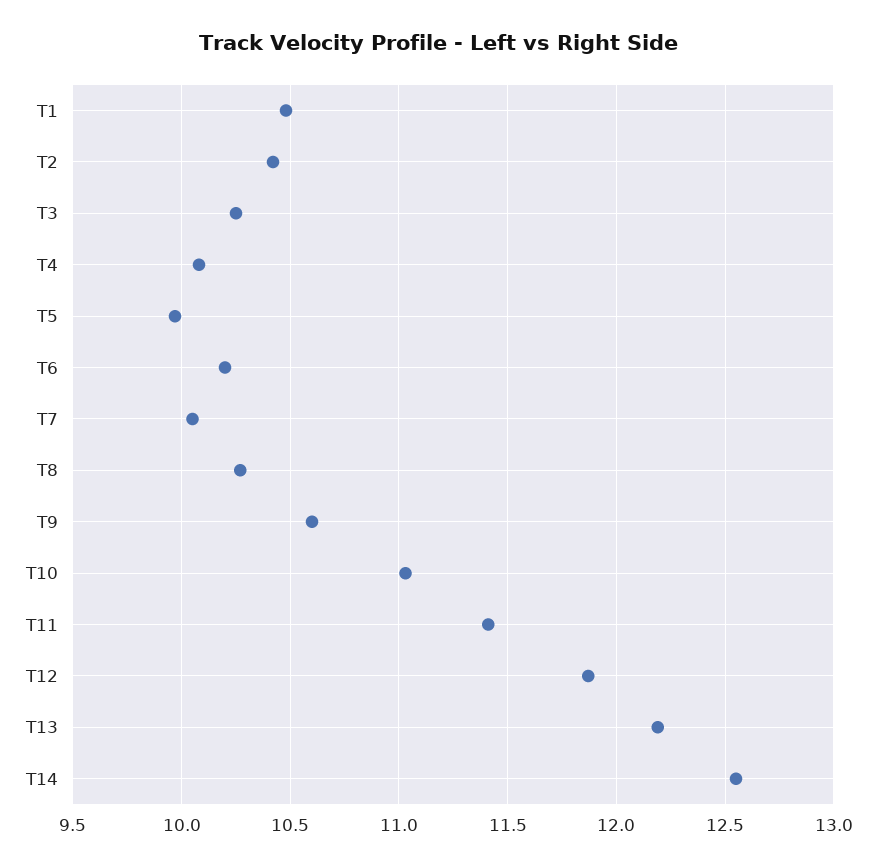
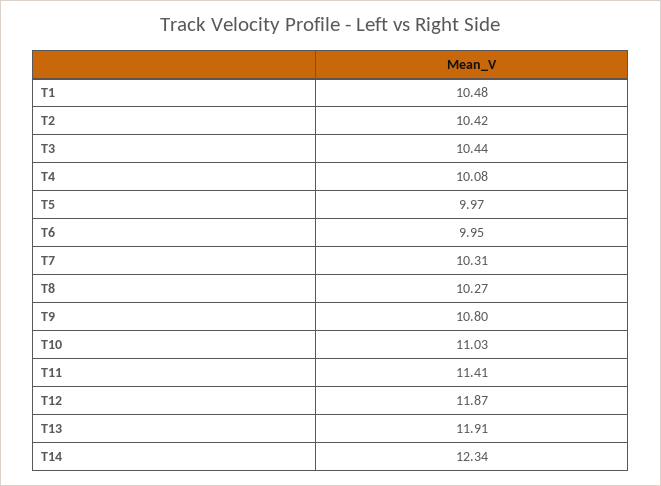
T3: 10.25 -> 10.44
T6: 10.2 -> 9.95
T7: 10.05 -> 10.31
T9: 10.6 -> 10.8
T13: 12.2 -> 11.91
T14: 12.55 -> 12.34

